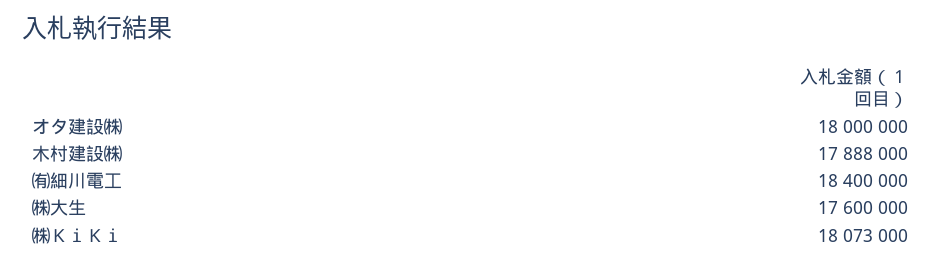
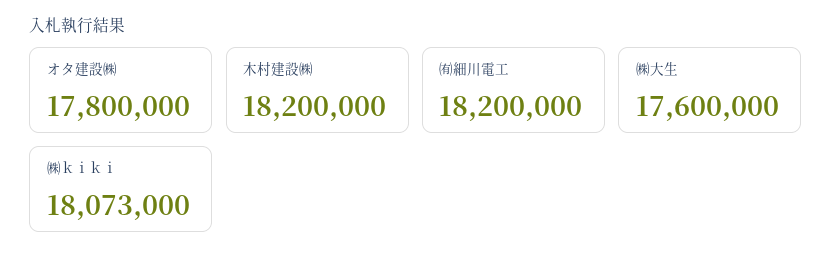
オタ建設㈱: 18000000 -> 17800000
木村建設㈱: 17888000 -> 18200000
㈲細川電工: 18400000 -> 18200000

